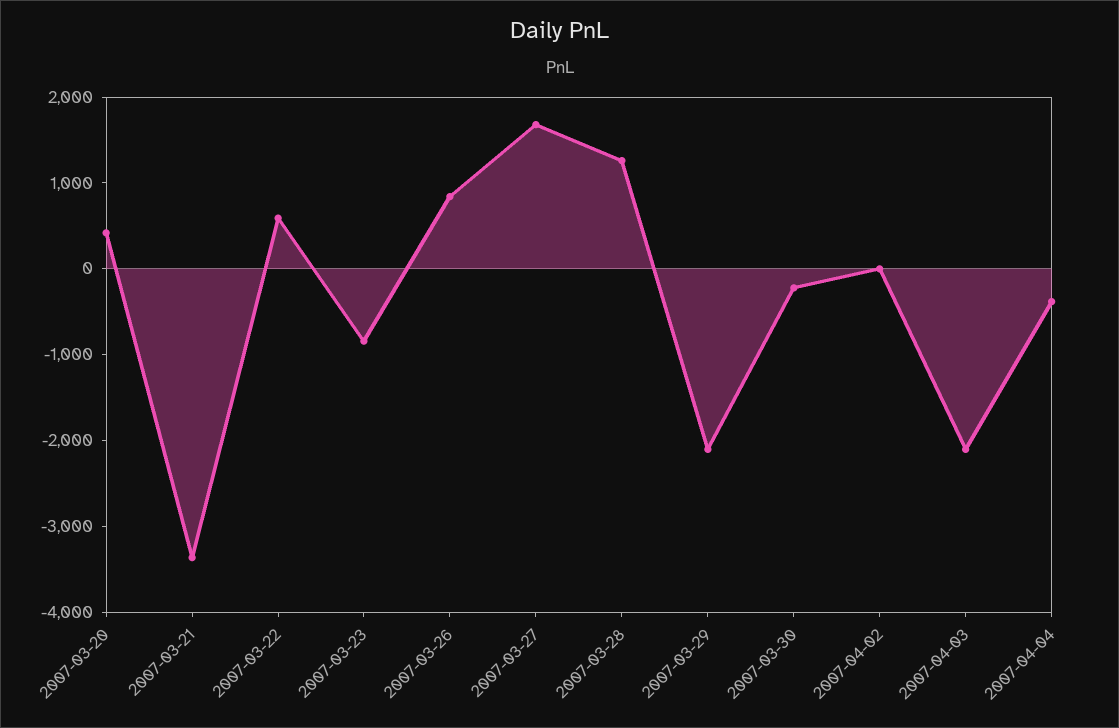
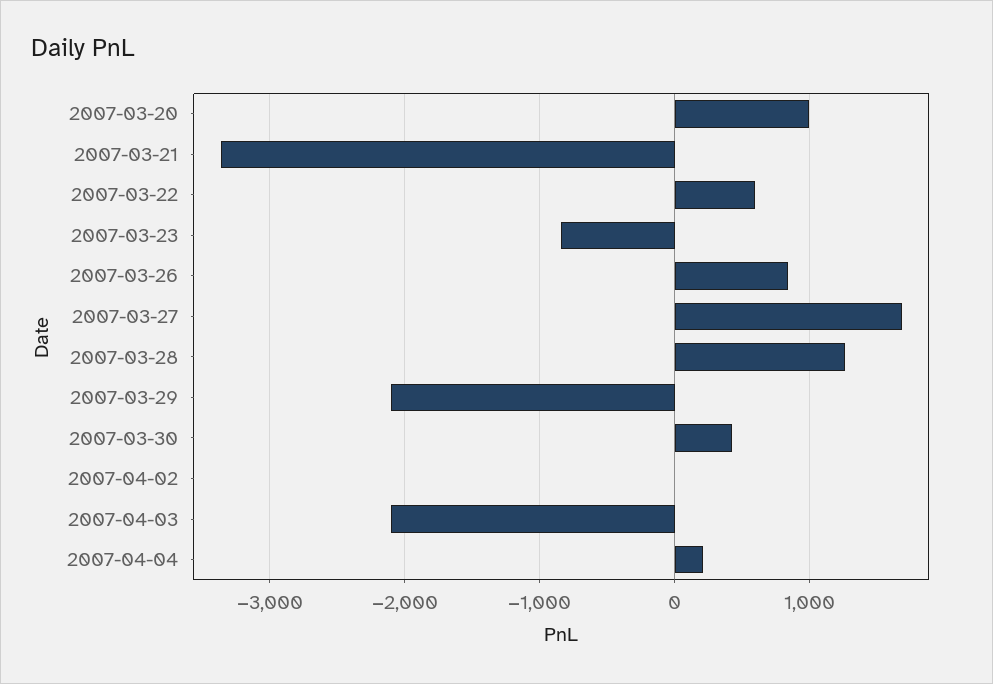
2007-03-20: 400 -> 1000
2007-03-30: -200 -> 400
2007-04-04: -400 -> 200

